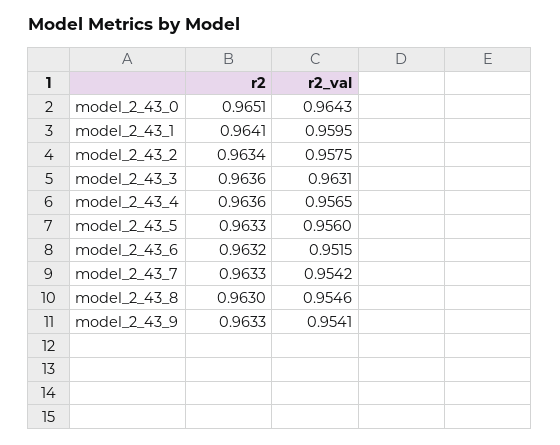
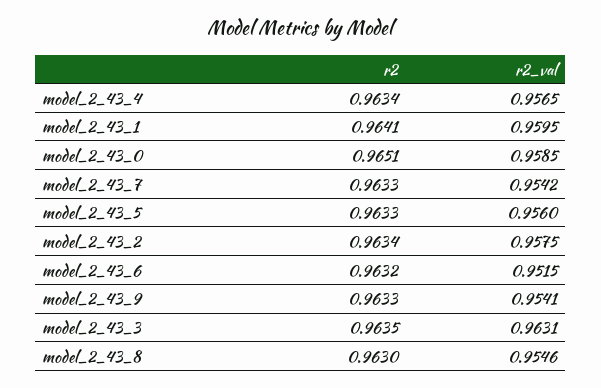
r2_val, model_2_43_0: 0.9643 -> 0.9585
r2, model_2_43_3: 0.9636 -> 0.9635
r2, model_2_43_4: 0.9636 -> 0.9634

